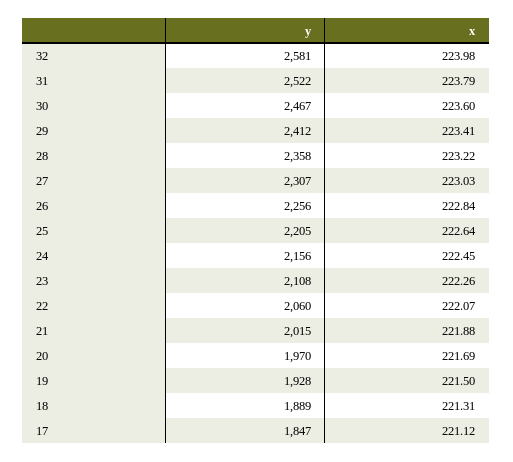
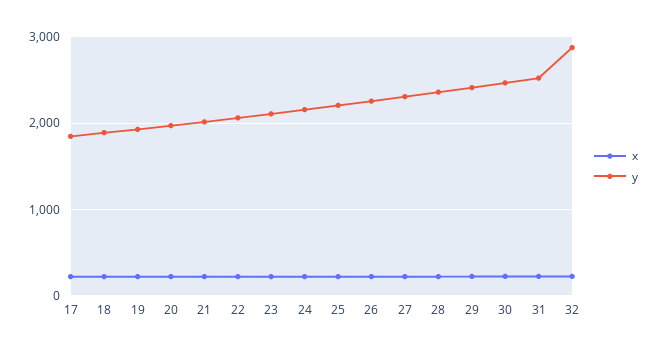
y, 32: 2581 -> 2900

